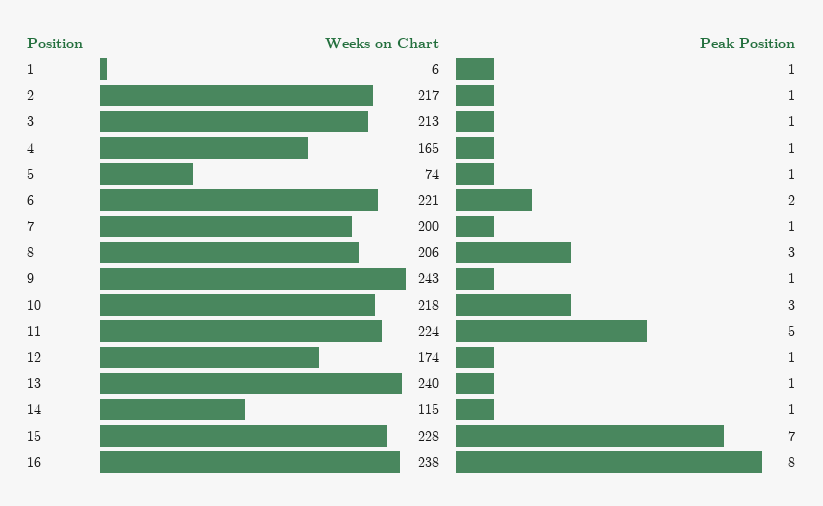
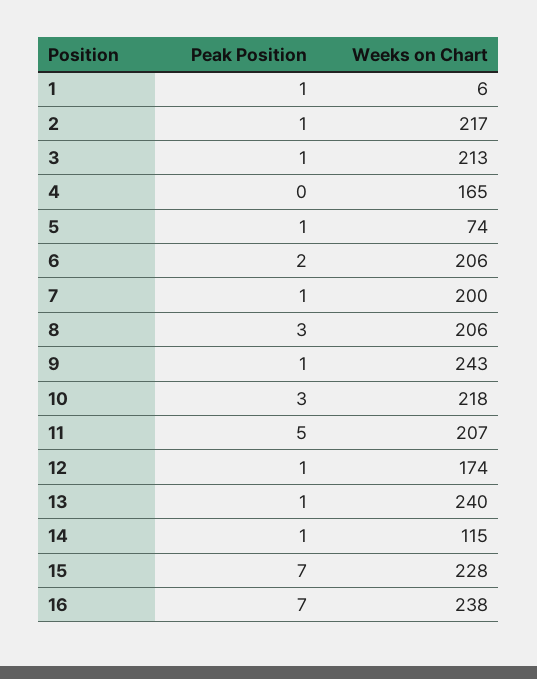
Peak Position, 4: 1 -> 0
Weeks on Chart, 6: 221 -> 206
Weeks on Chart, 11: 224 -> 207
Peak Position, 16: 8 -> 7

